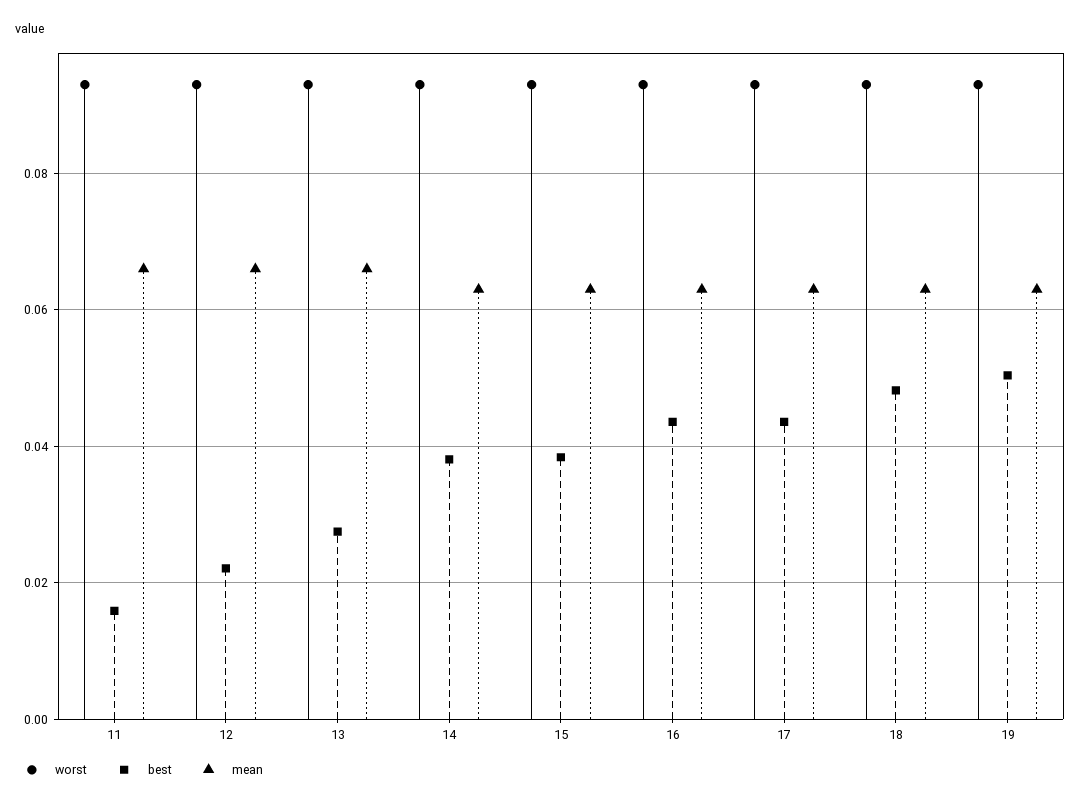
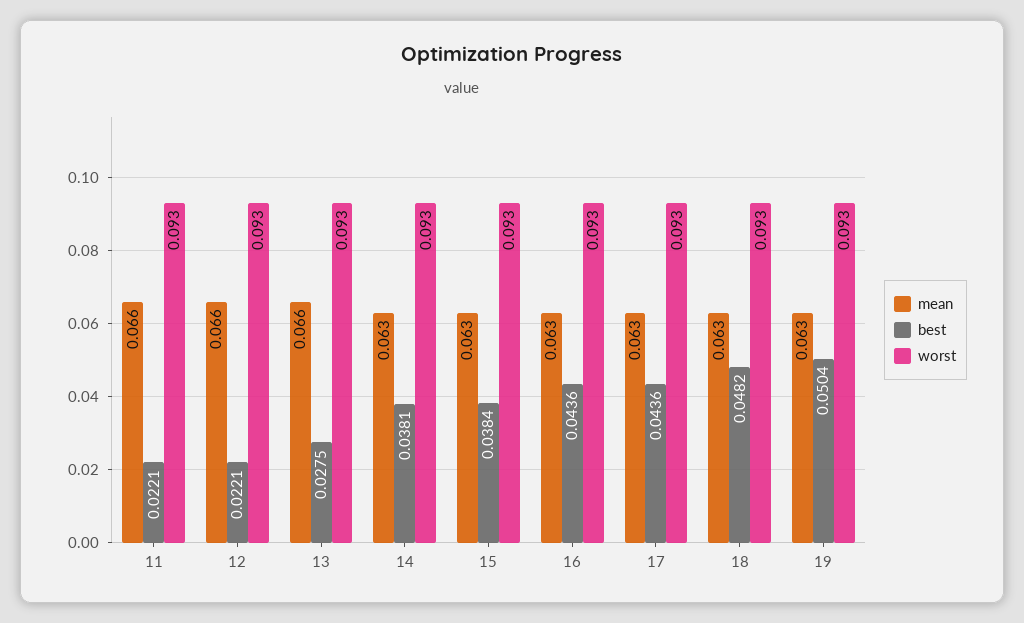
best, 11: 0.016 -> 0.0221

